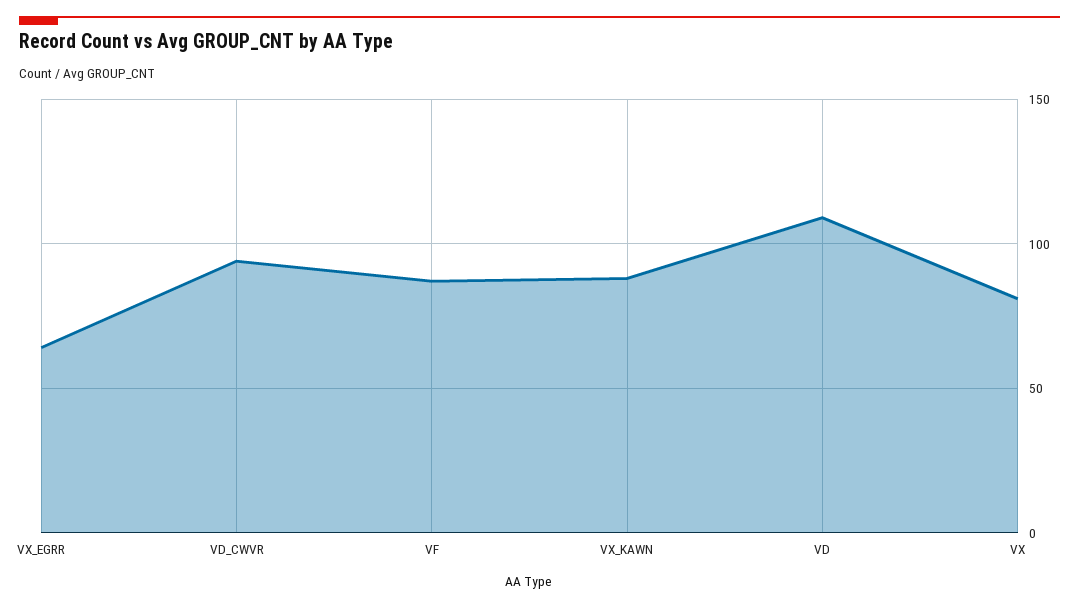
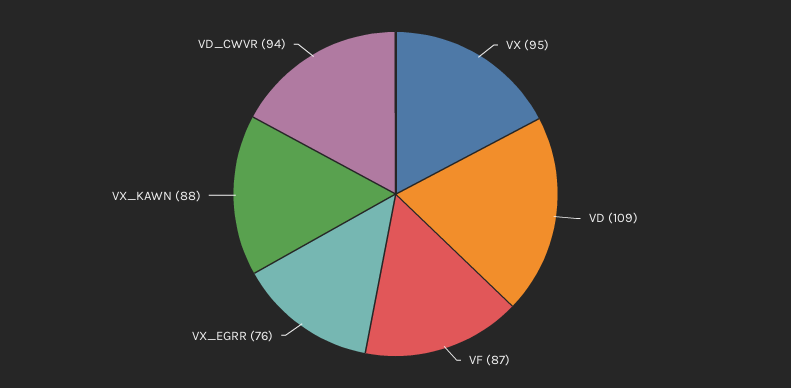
VX_EGRR: 65 -> 76
VX: 80 -> 95

